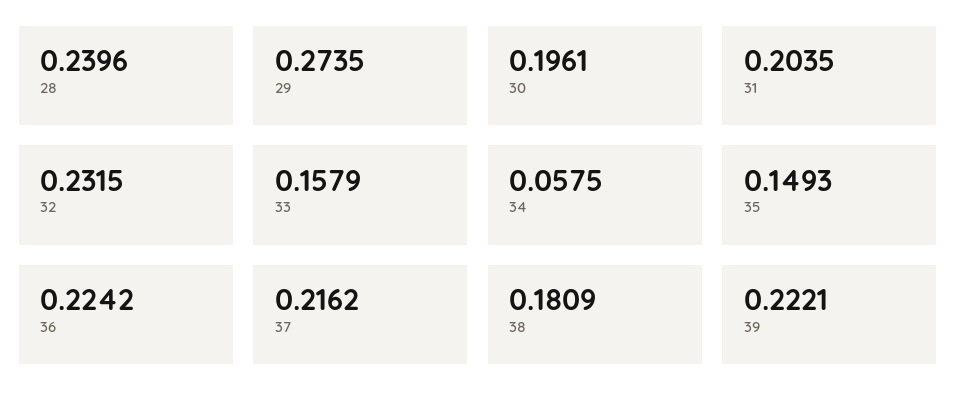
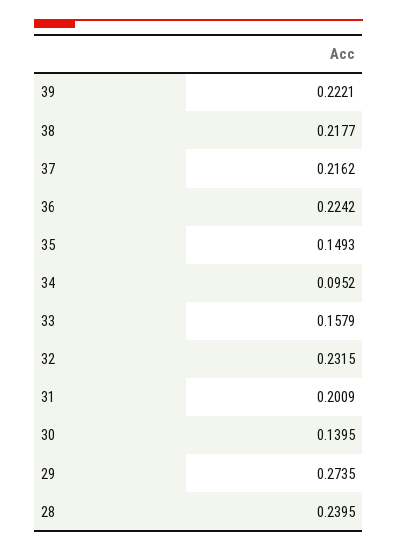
28: 0.2396 -> 0.2395
30: 0.1961 -> 0.1395
31: 0.2035 -> 0.2009
34: 0.0575 -> 0.0952
38: 0.1809 -> 0.2177

